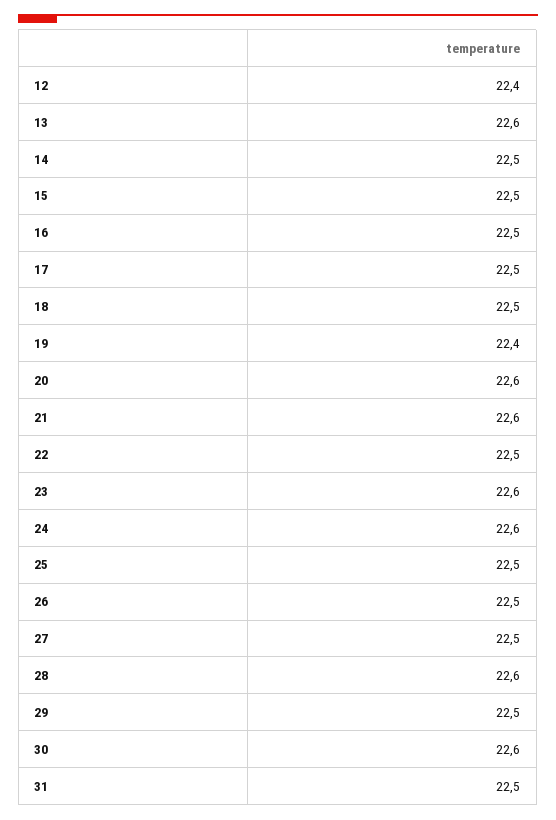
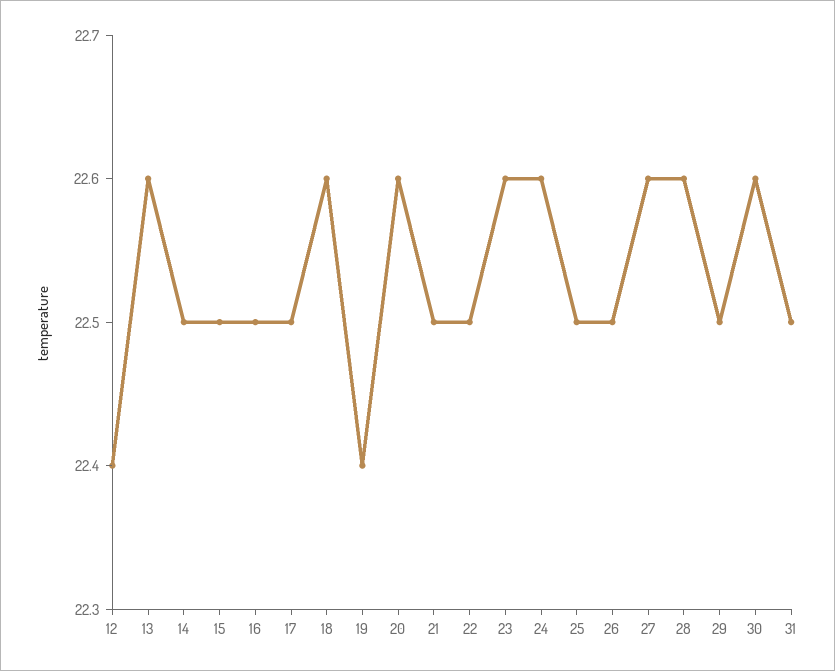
18: 22.5 -> 22.6
21: 22.6 -> 22.5
27: 22.5 -> 22.6

